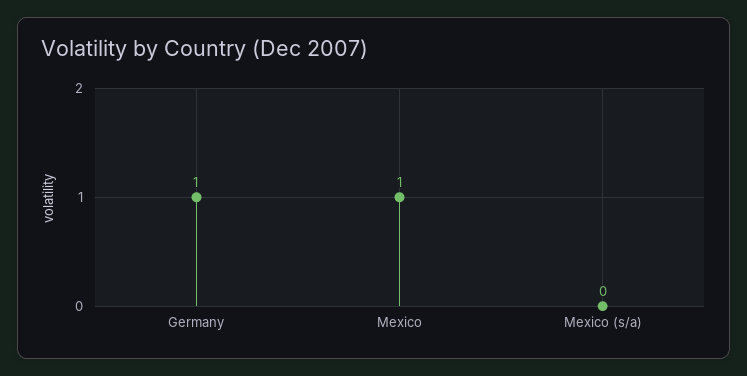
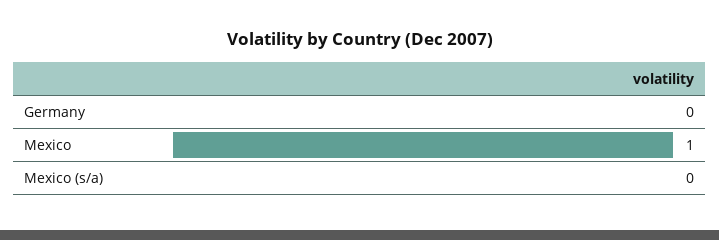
Germany: 1 -> 0

